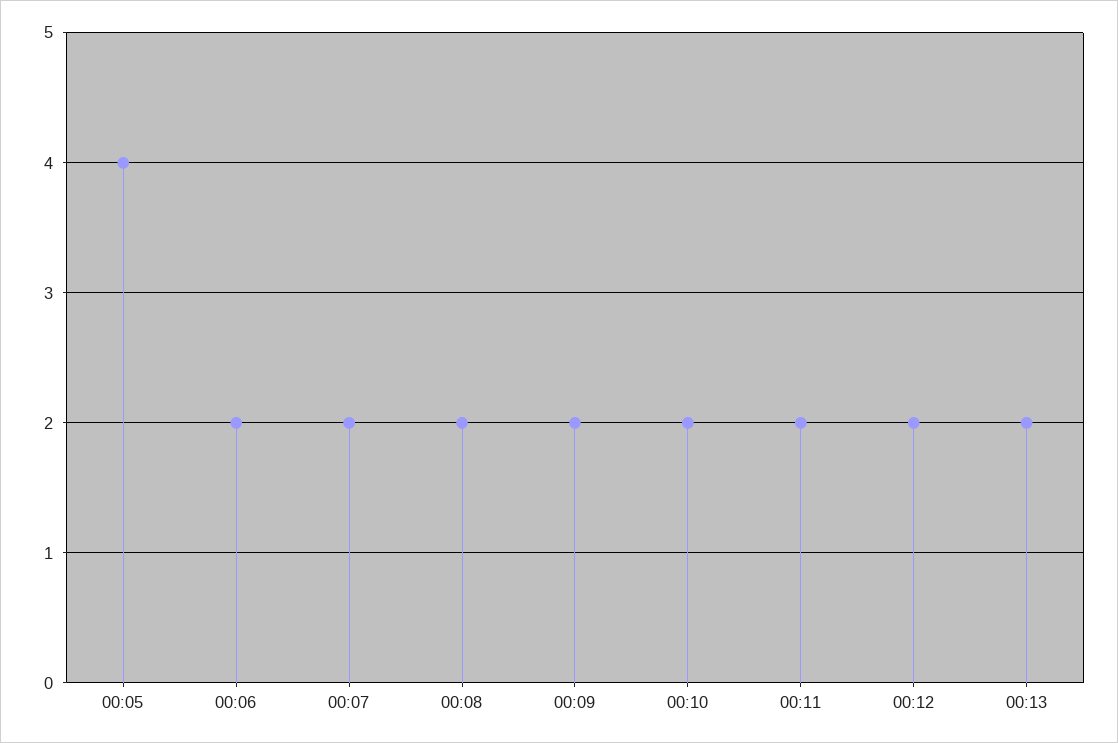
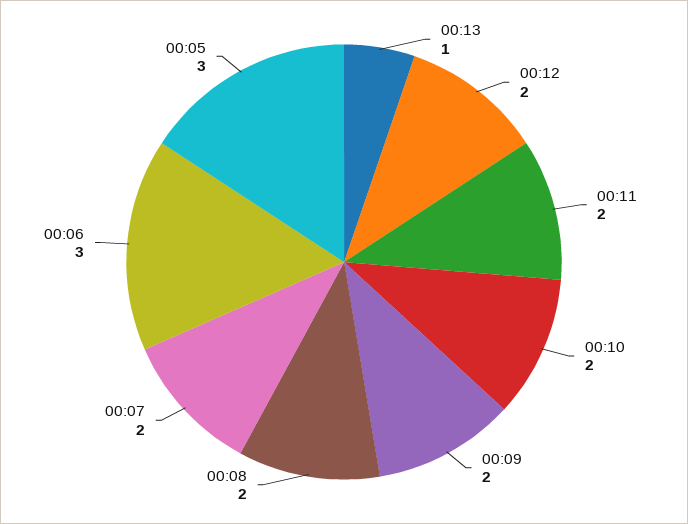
00:05: 4 -> 3
00:06: 2 -> 3
00:13: 2 -> 1

